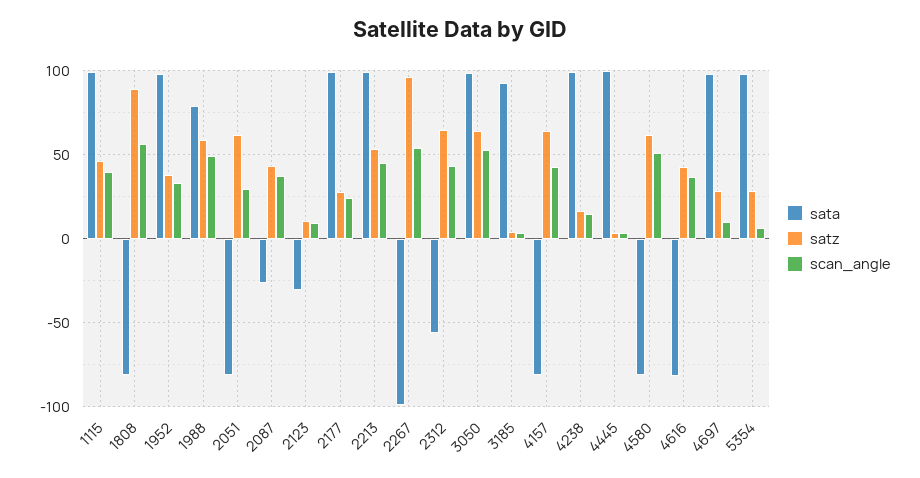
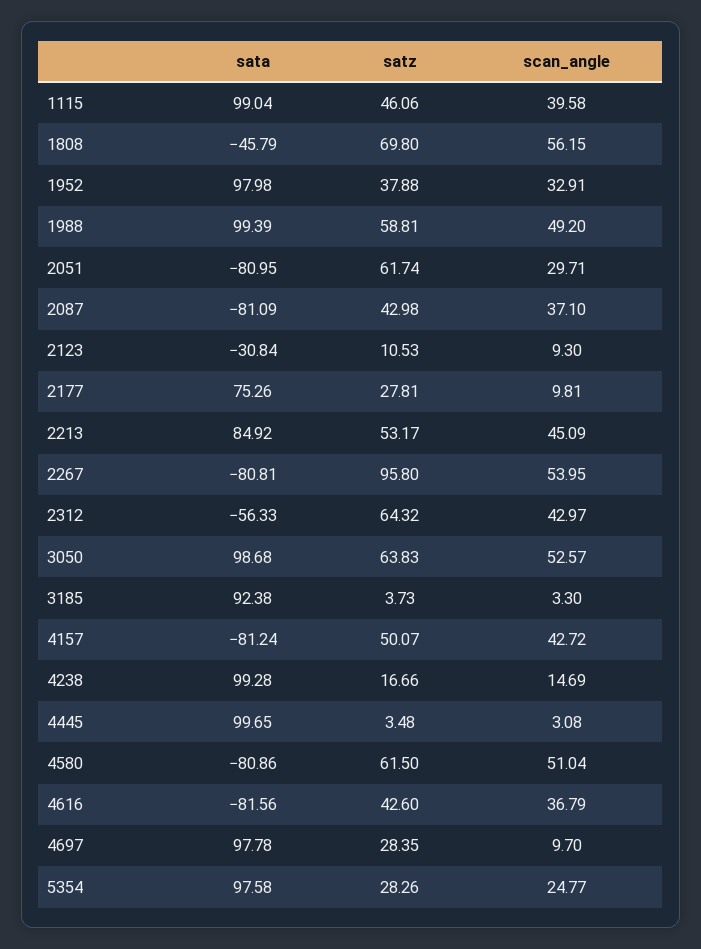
sata, 1808: -80 -> -45.79
satz, 1808: 90 -> 69.8
sata, 1988: 80 -> 99.39
sata, 2087: -25 -> -81.09
sata, 2177: 100 -> 75.26
scan_angle, 2177: 25 -> 9.81
sata, 2213: 100 -> 84.92
sata, 2267: -100 -> -80.81
satz, 4157: 65 -> 50.07
scan_angle, 5354: 5 -> 24.77

